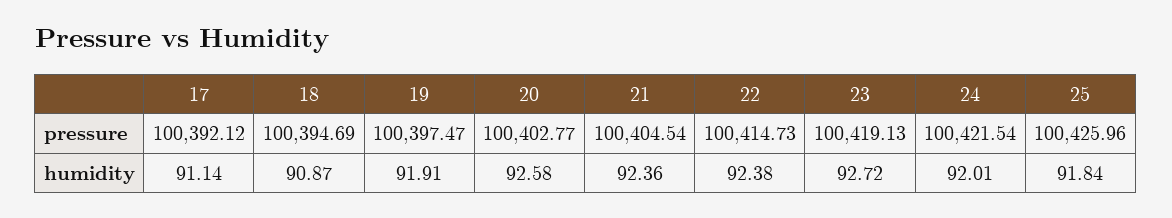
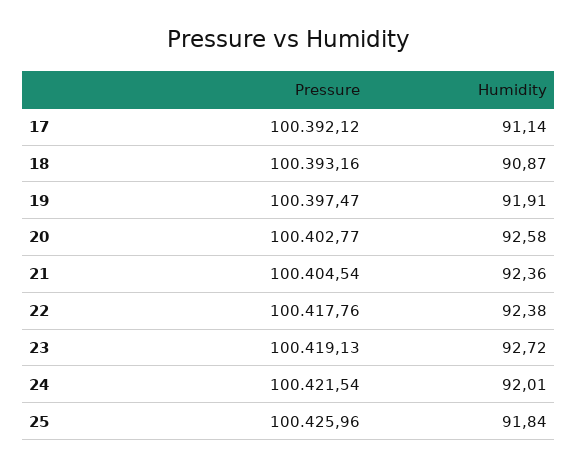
18, pressure: 100394.69 -> 100393.16
22, pressure: 100414.73 -> 100417.76

